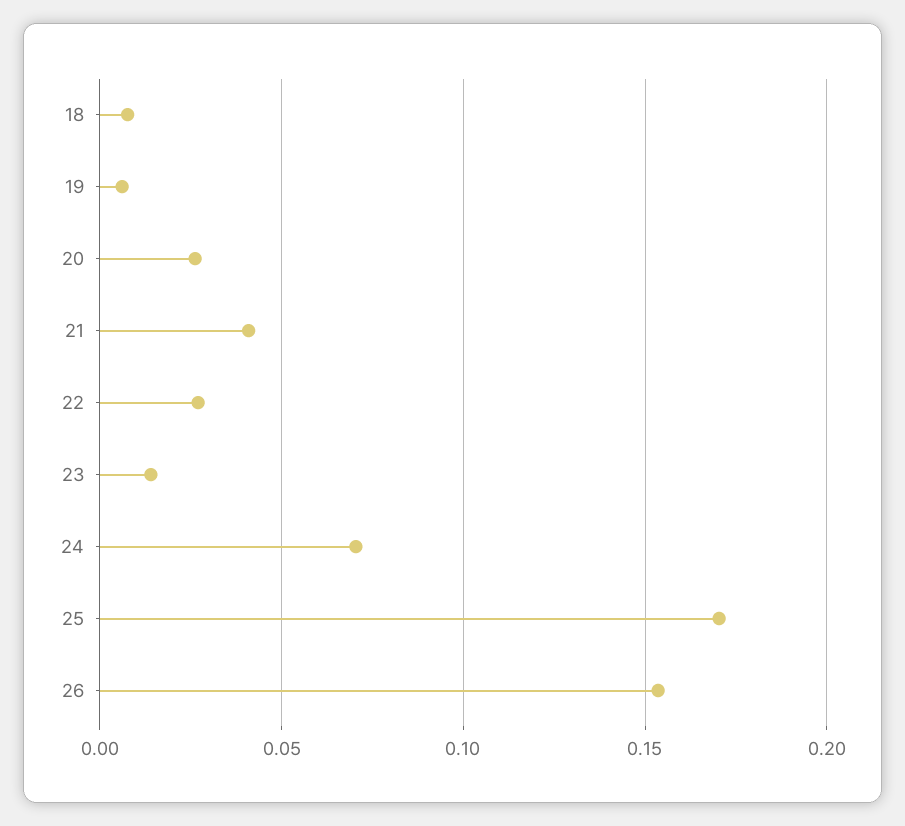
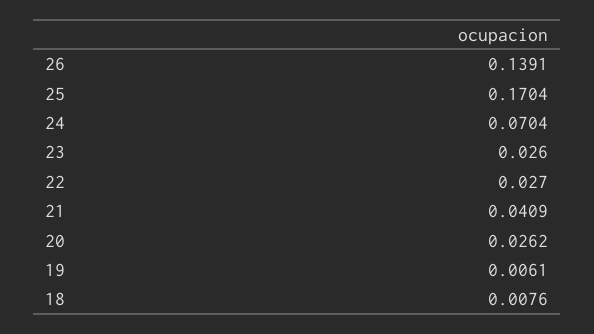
23: 0.015 -> 0.026
26: 0.155 -> 0.1391

